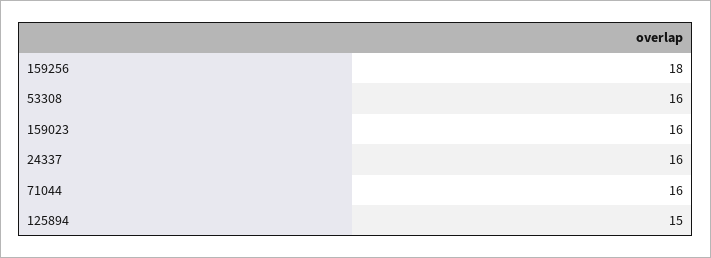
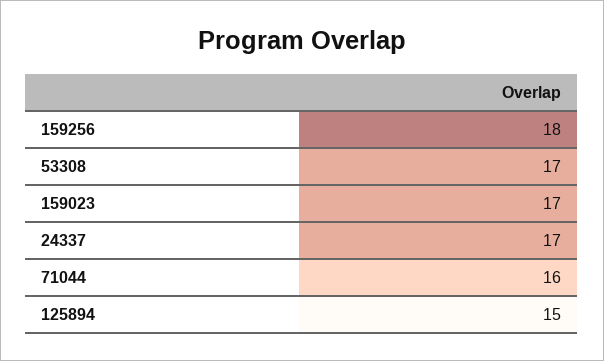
53308: 16 -> 17
159023: 16 -> 17
24337: 16 -> 17

